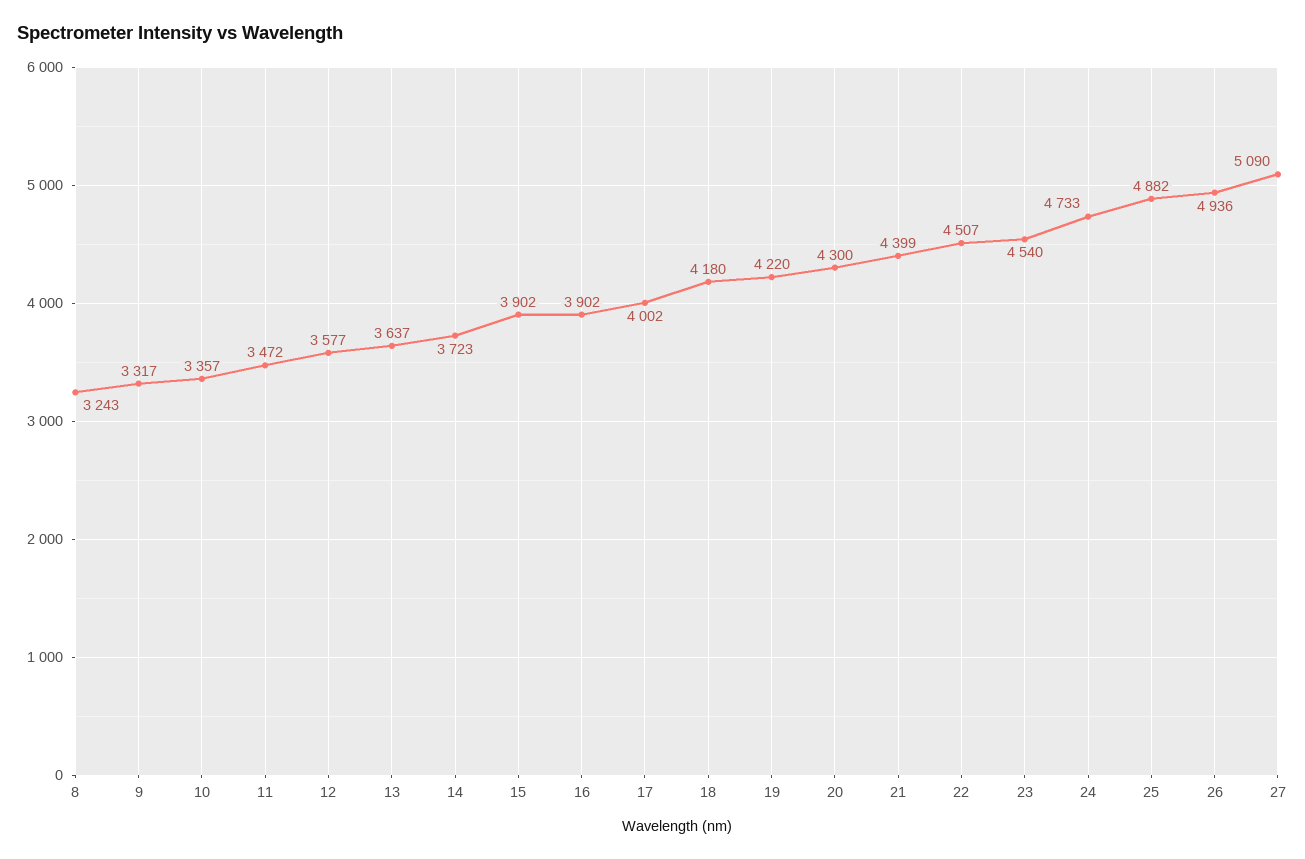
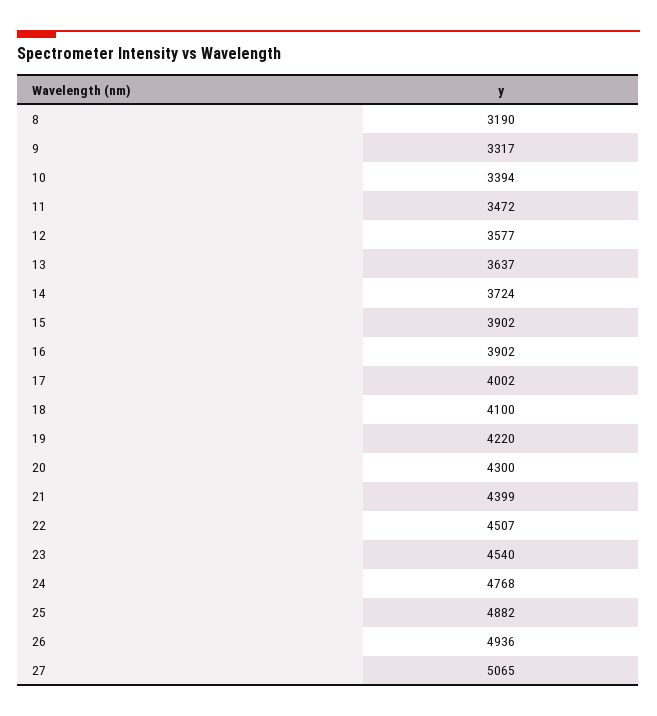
8: 3243 -> 3190
10: 3357 -> 3394
14: 3723 -> 3724
18: 4180 -> 4100
24: 4733 -> 4768
27: 5090 -> 5065

